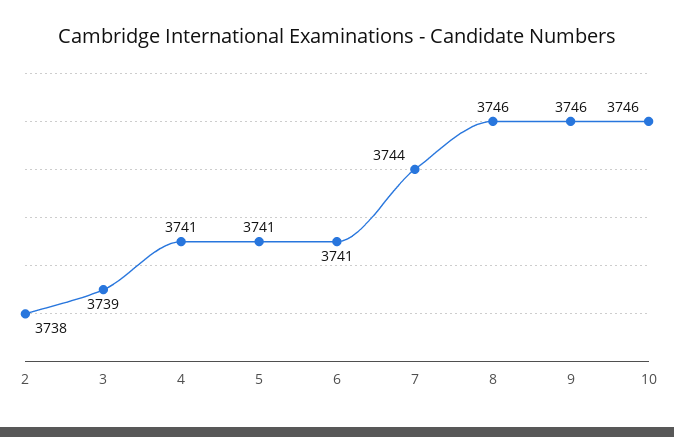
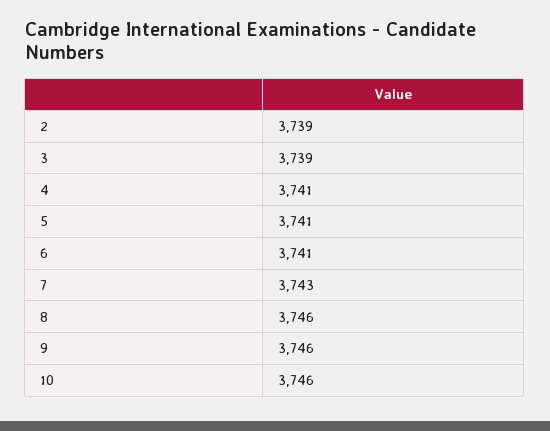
2: 3738 -> 3739
7: 3744 -> 3743

